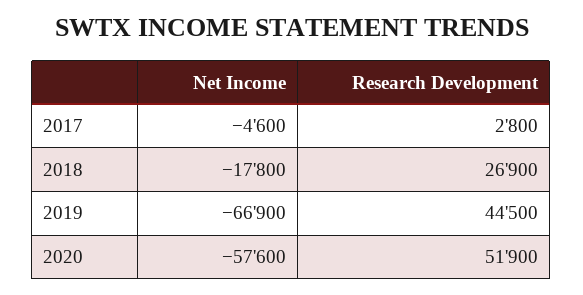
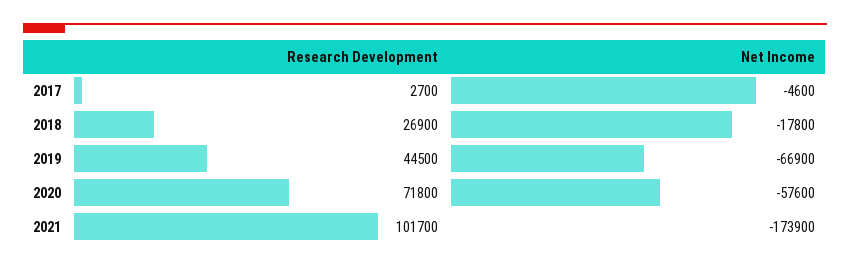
Research Development, 2017: 2800 -> 2700
Research Development, 2020: 51900 -> 71800
Research Development, 2021: none -> 101700
Net Income, 2021: none -> -173900

